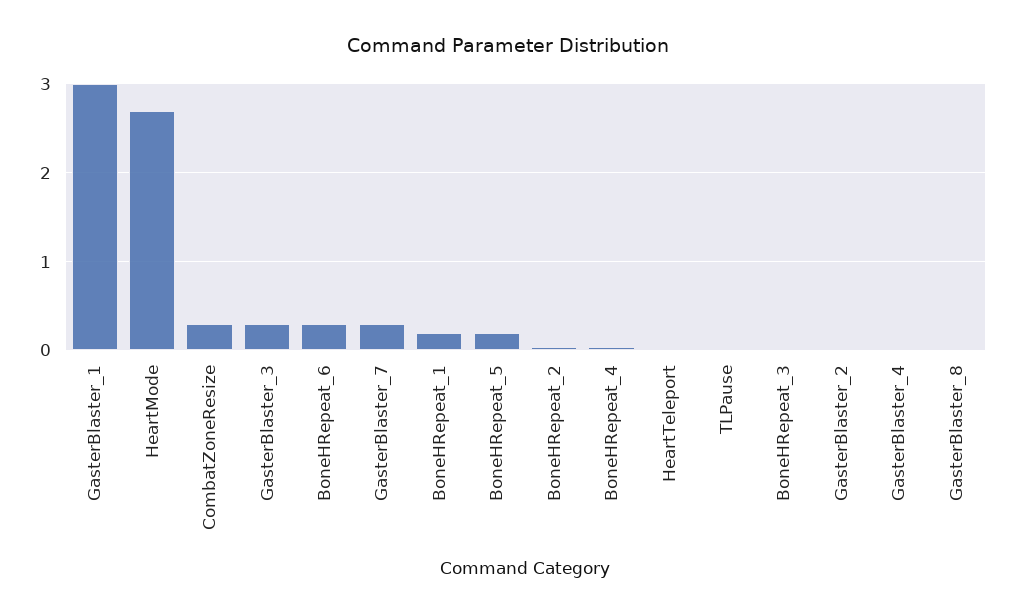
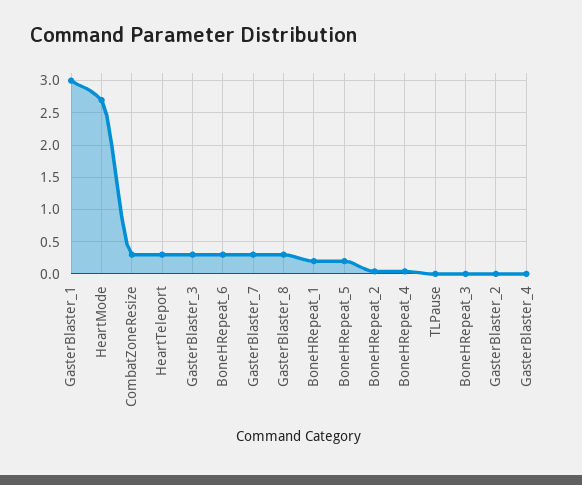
HeartTeleport: 0 -> 0.3
GasterBlaster_8: 0 -> 0.3

